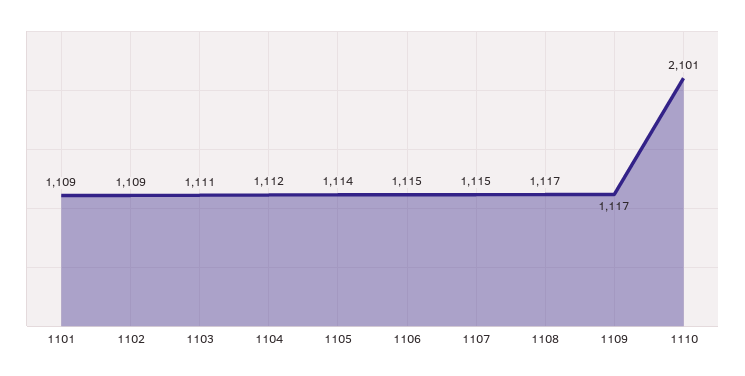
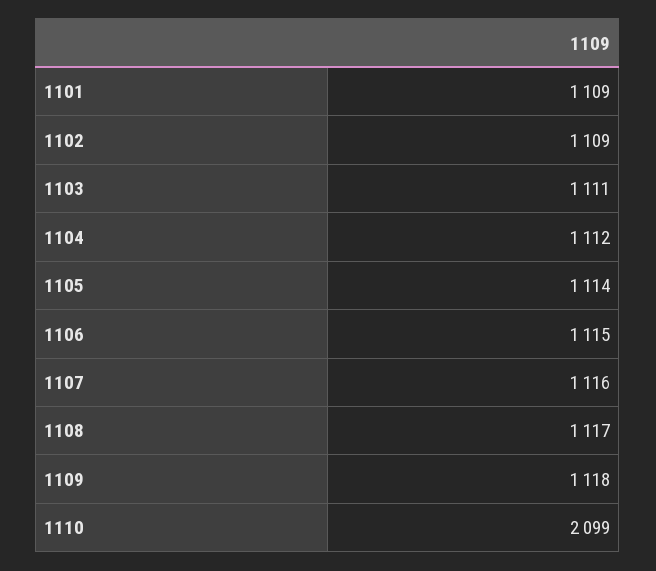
1107: 1115 -> 1116
1109: 1117 -> 1118
1110: 2101 -> 2099

